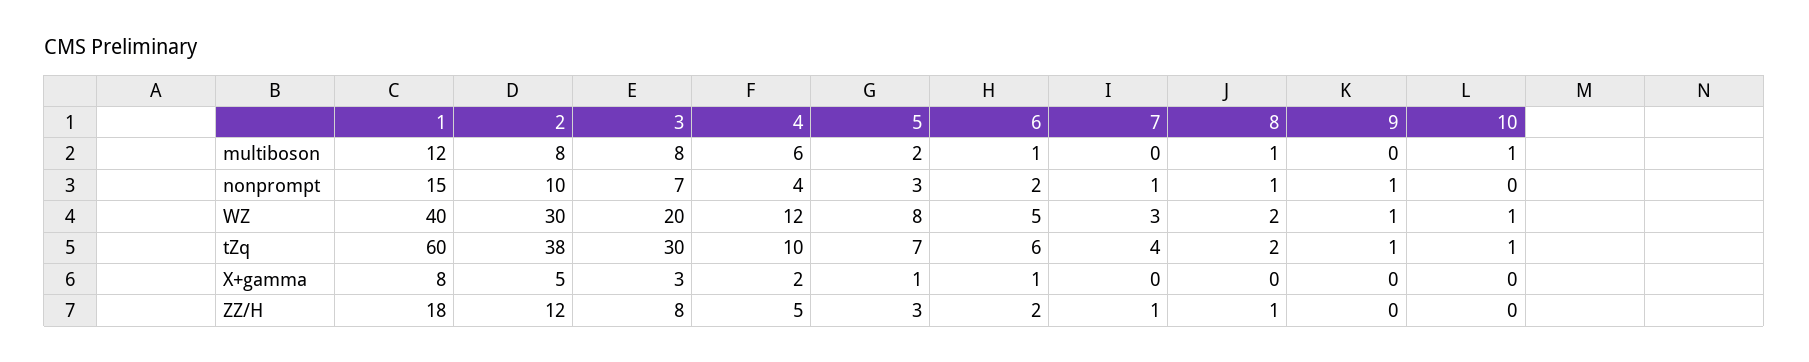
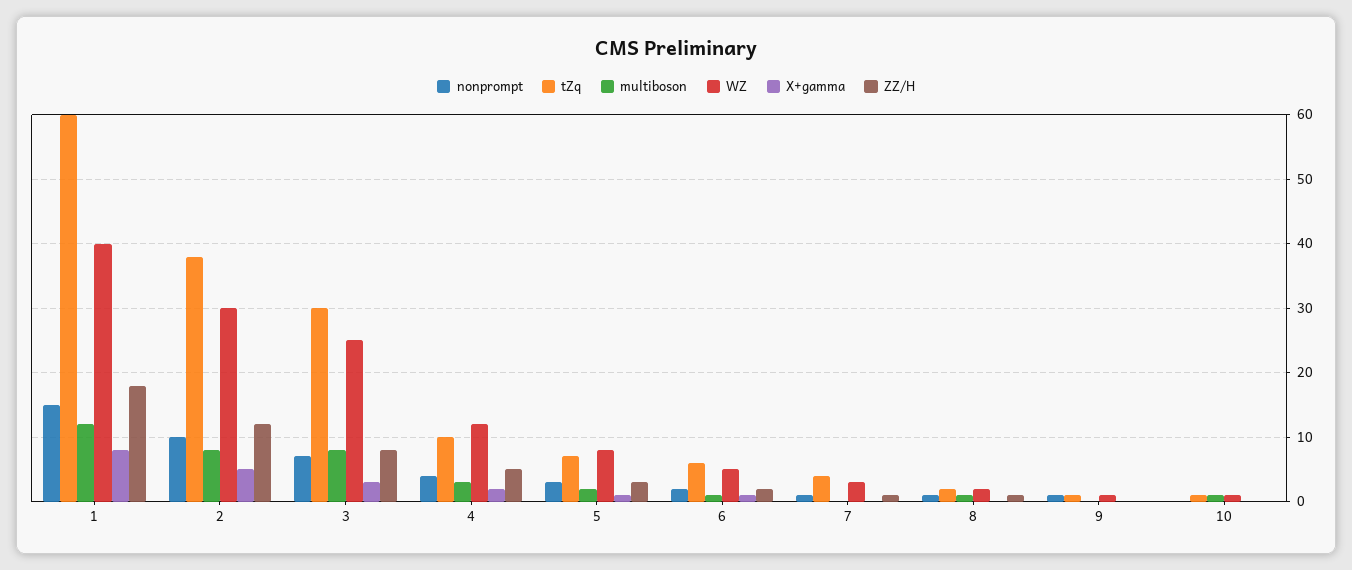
multiboson, 4: 6 -> 3
WZ, 3: 20 -> 25

